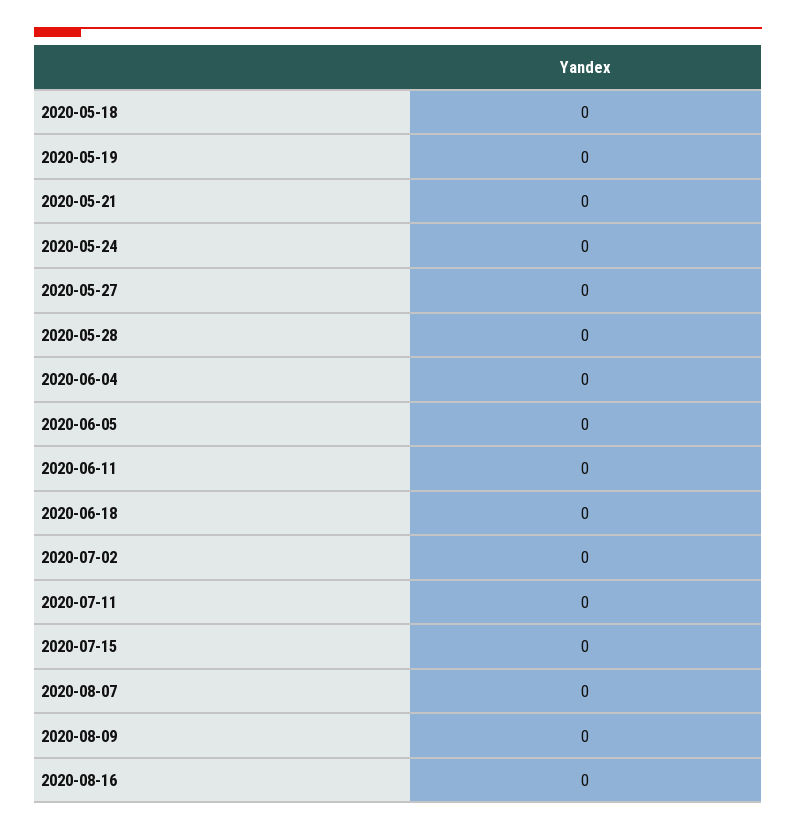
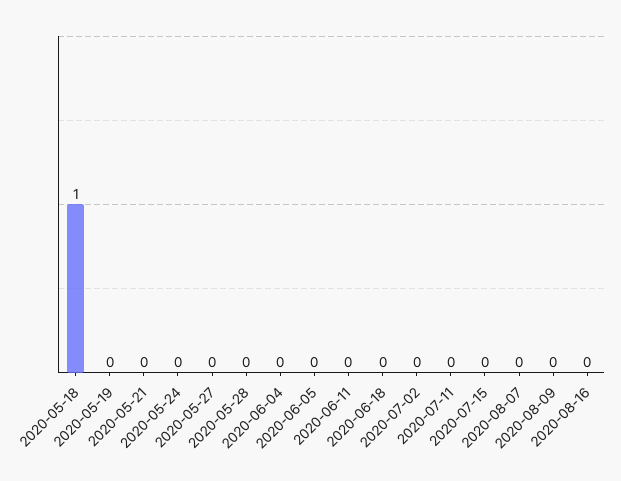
2020-05-18: 0 -> 1

